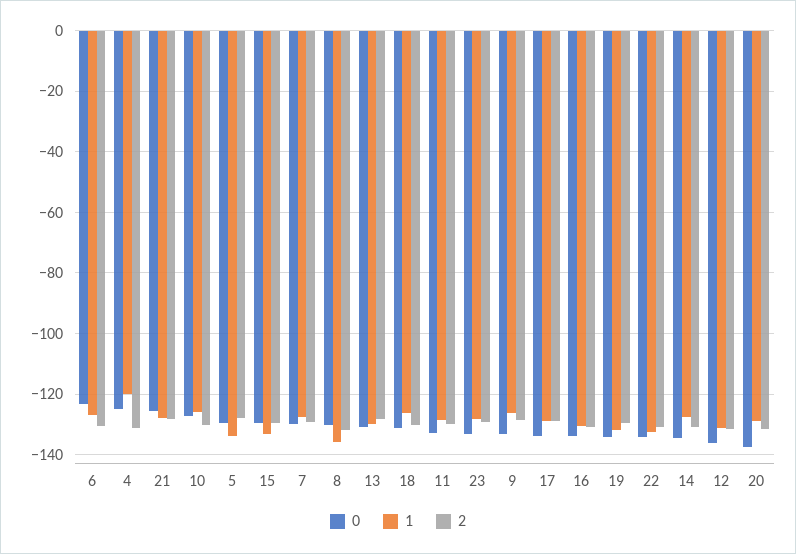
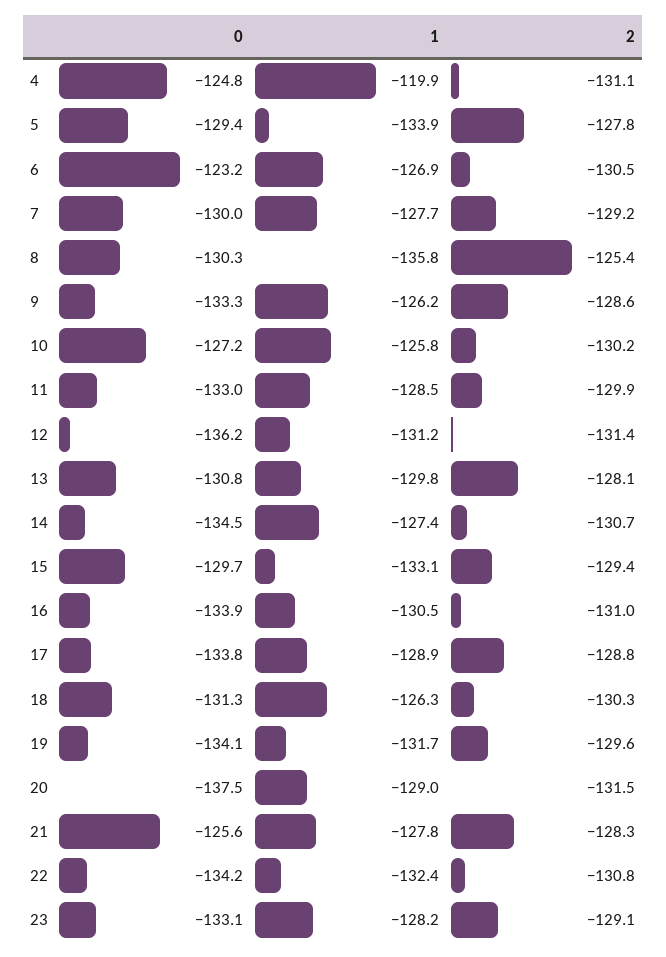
2, 8: -132 -> -125.4

